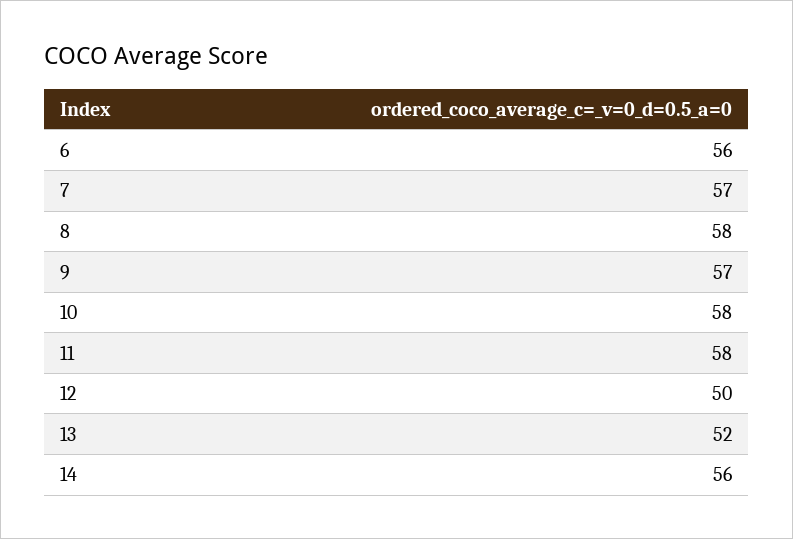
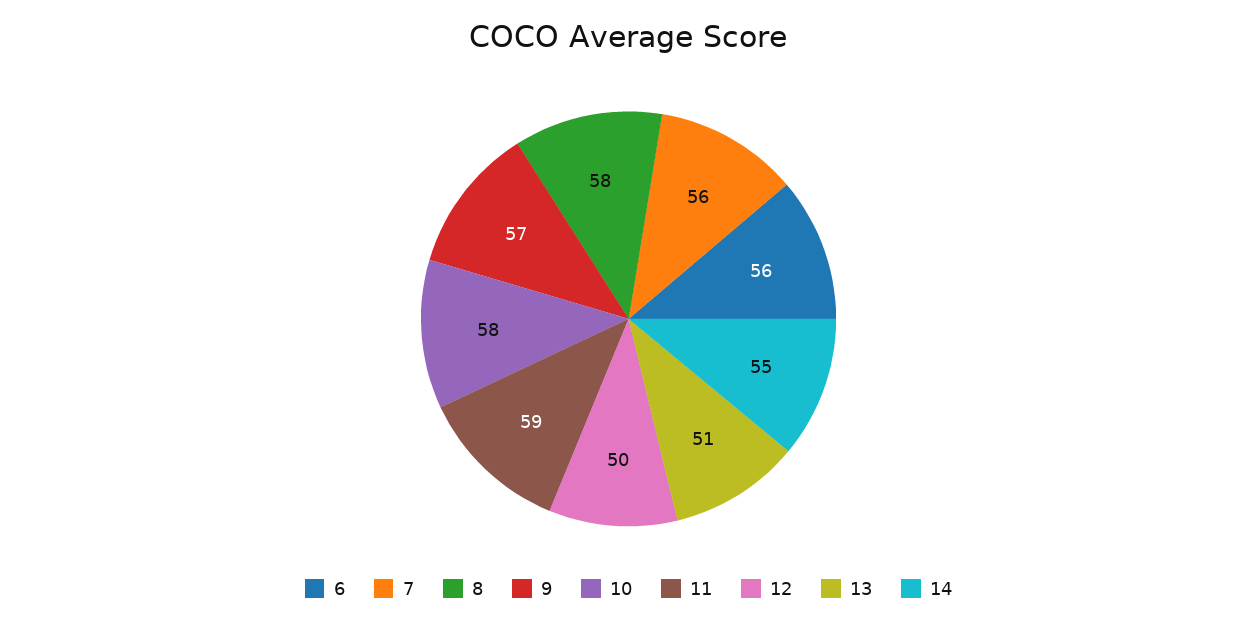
7: 57 -> 56
11: 58 -> 59
13: 52 -> 51
14: 56 -> 55

